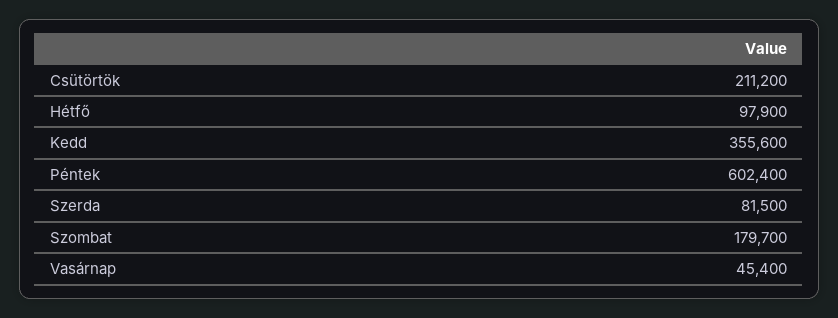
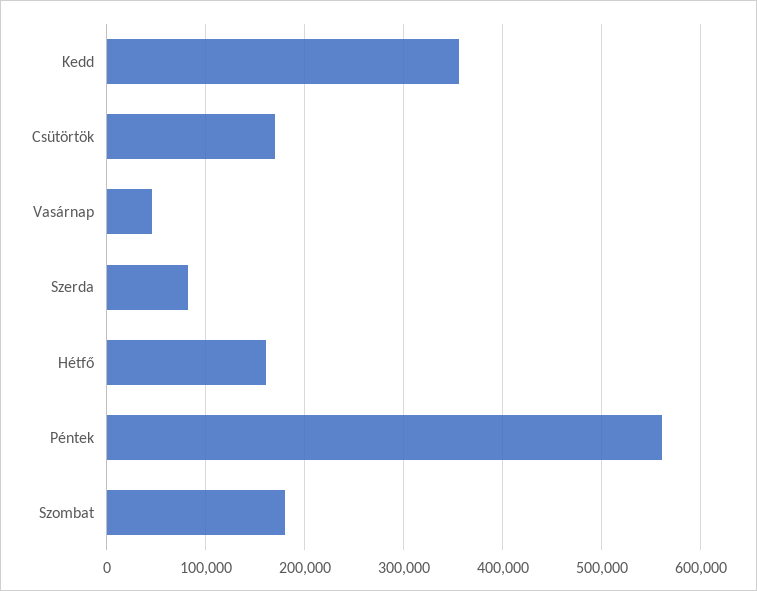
Csütörtök: 211200 -> 170000
Hétfő: 97900 -> 160000
Péntek: 602400 -> 560000

